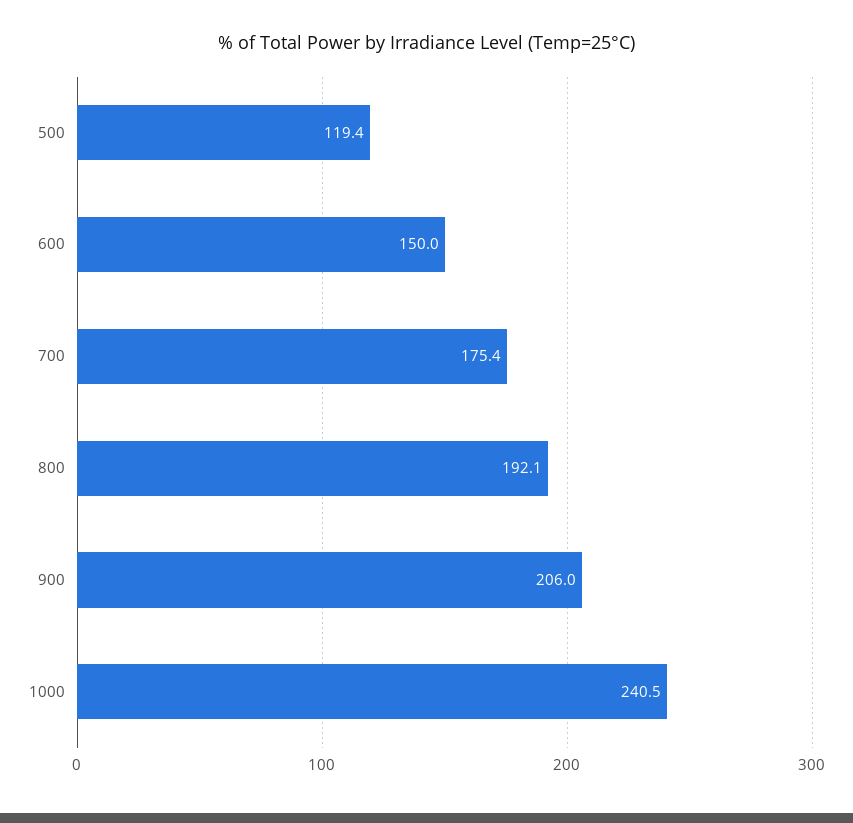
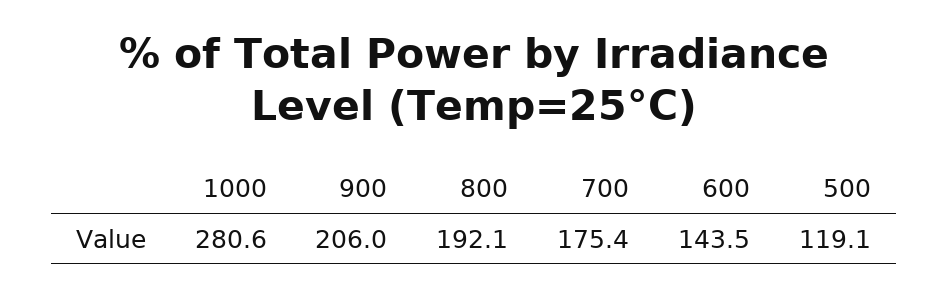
500: 119.4 -> 119.1
600: 150 -> 143.5
1000: 240.5 -> 280.6

